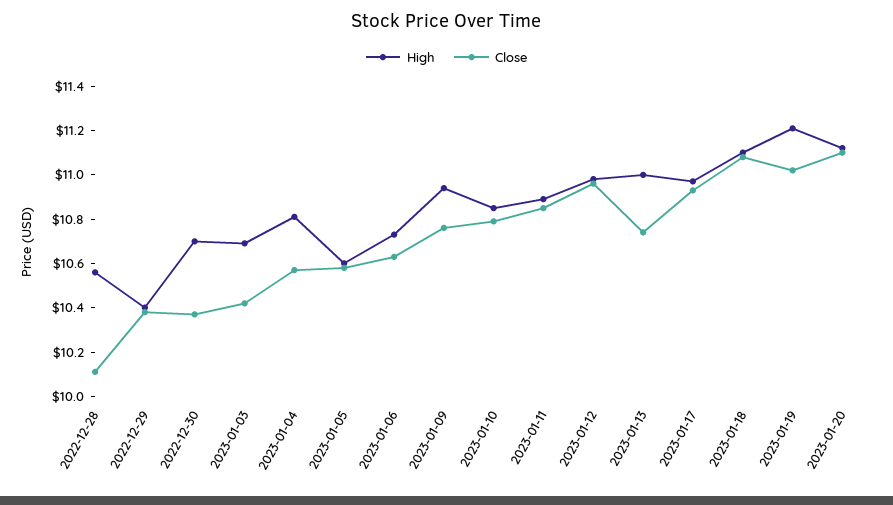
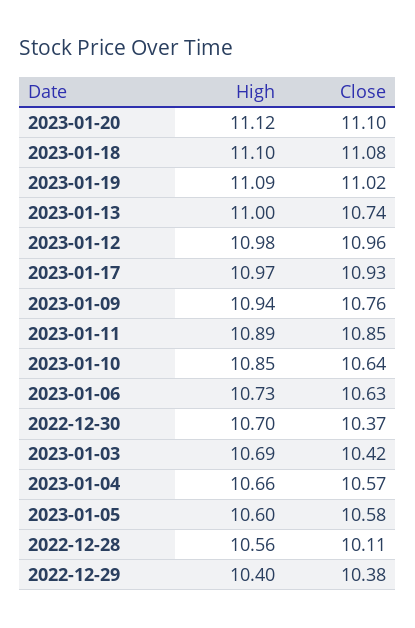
High, 2023-01-04: 10.8 -> 10.66
Close, 2023-01-10: 10.8 -> 10.64
High, 2023-01-19: 11.2 -> 11.09

